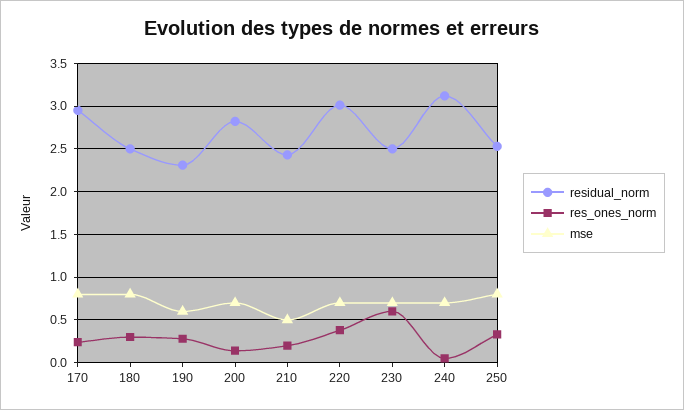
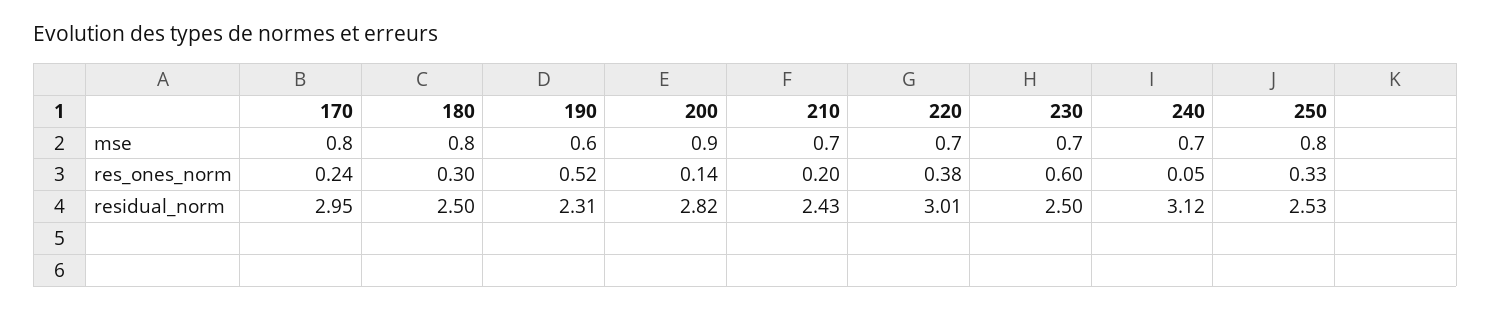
res_ones_norm, 190: 0.3 -> 0.52
mse, 200: 0.7 -> 0.9
mse, 210: 0.5 -> 0.7

